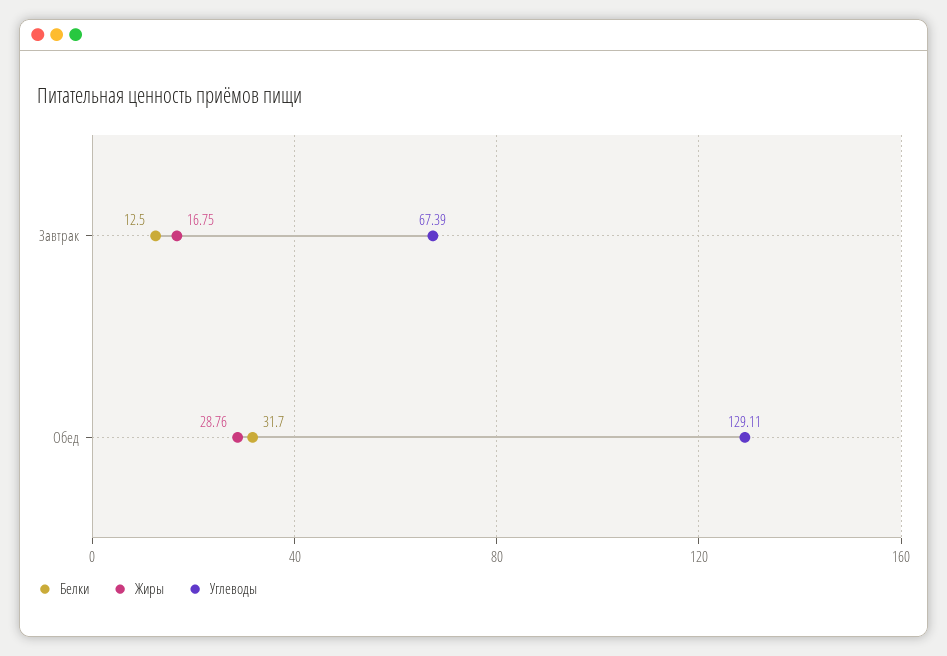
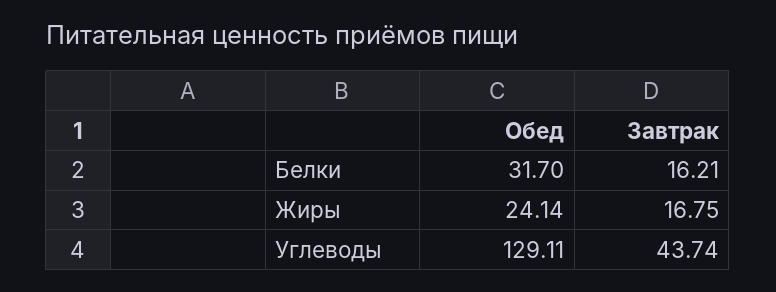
Белки, Завтрак: 12.5 -> 16.21
Углеводы, Завтрак: 67.39 -> 43.74
Жиры, Обед: 28.76 -> 24.14

